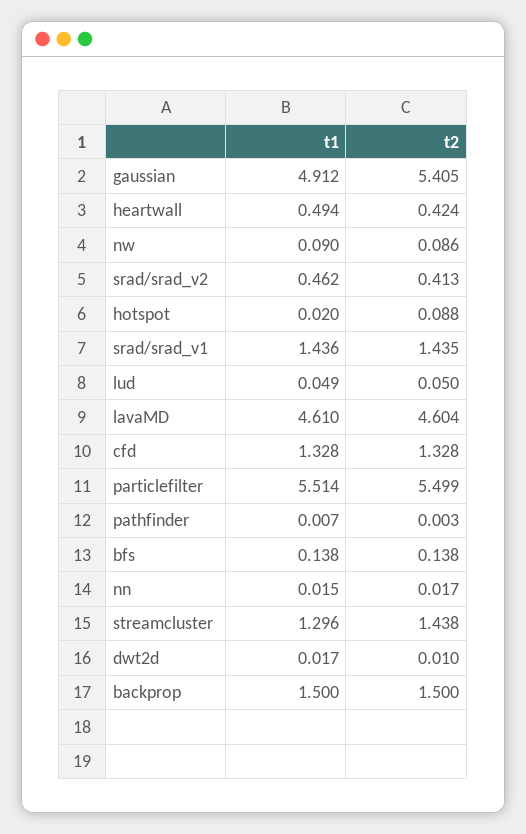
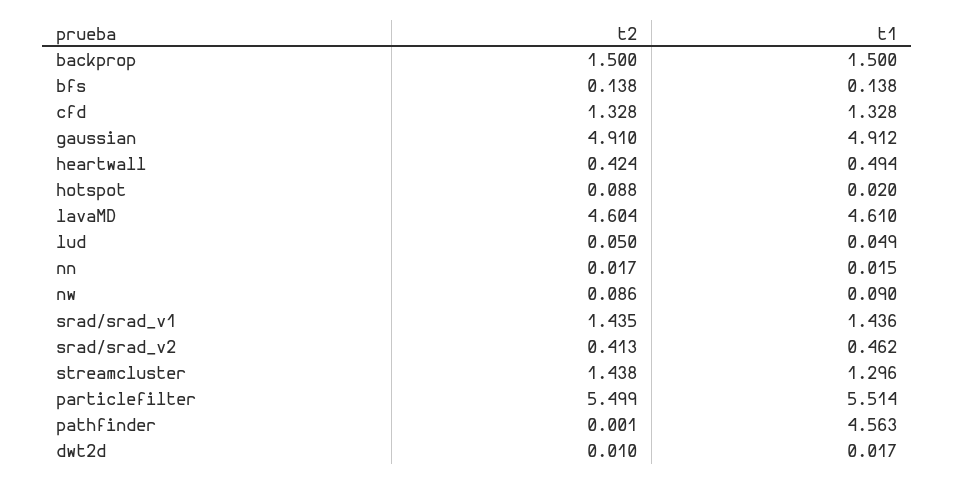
t2, gaussian: 5.405 -> 4.91
t1, pathfinder: 0.007 -> 4.563
t2, pathfinder: 0.003 -> 0.001

